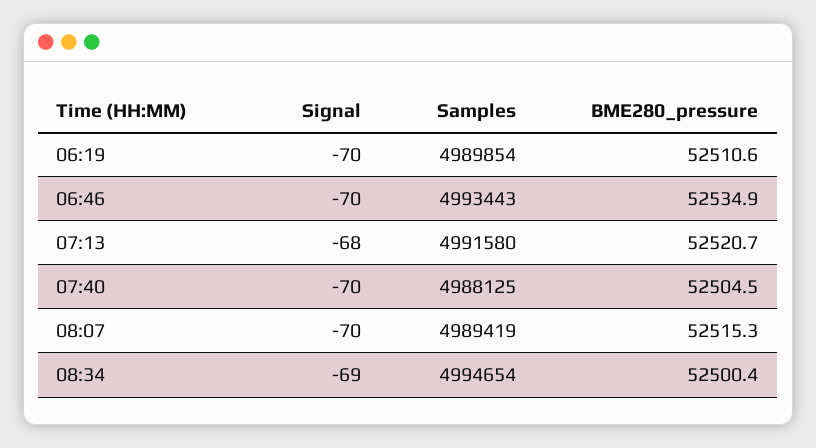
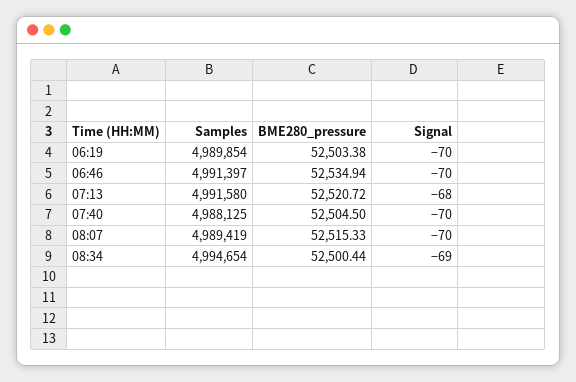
BME280_pressure, 06:19: 52510.6 -> 52503.38
Samples, 06:46: 4993443 -> 4991397

